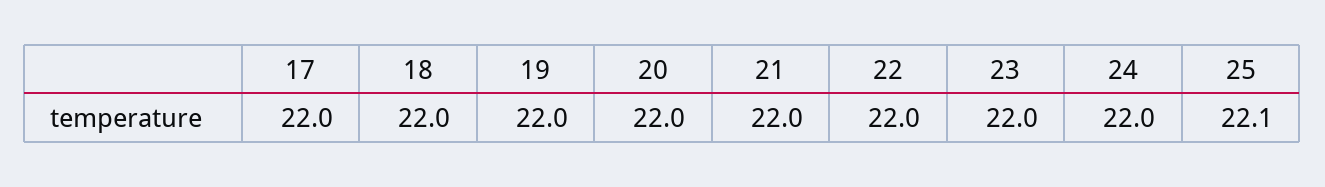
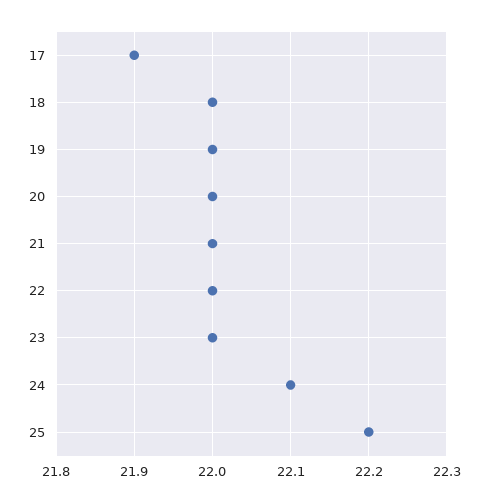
17: 22 -> 21.9
24: 22 -> 22.1
25: 22.1 -> 22.2

